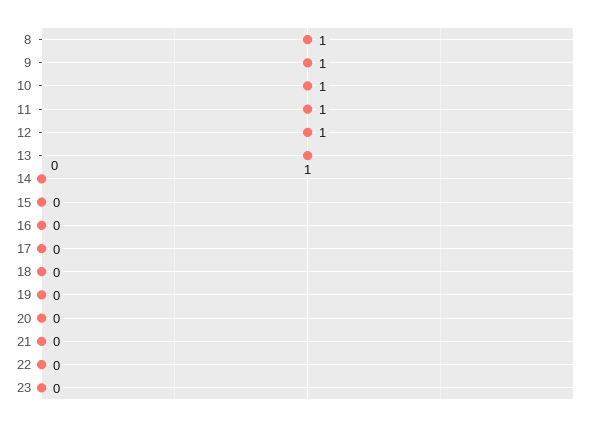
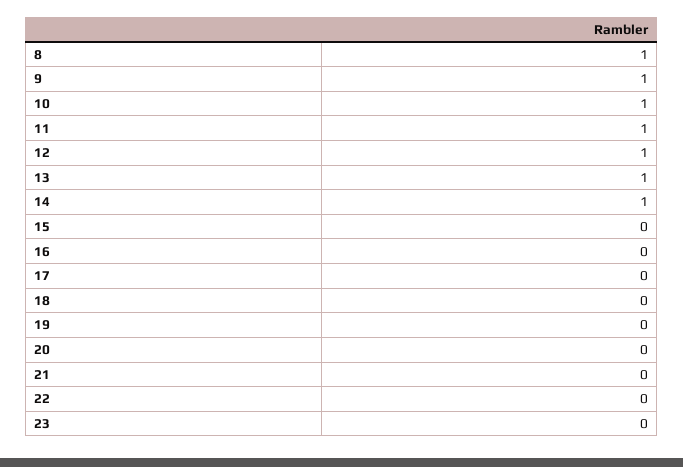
14: 0 -> 1

